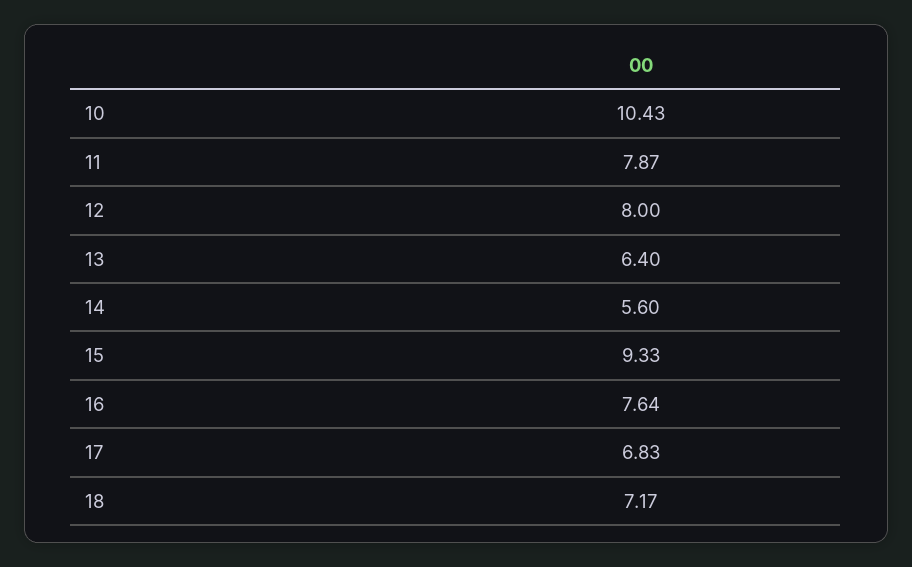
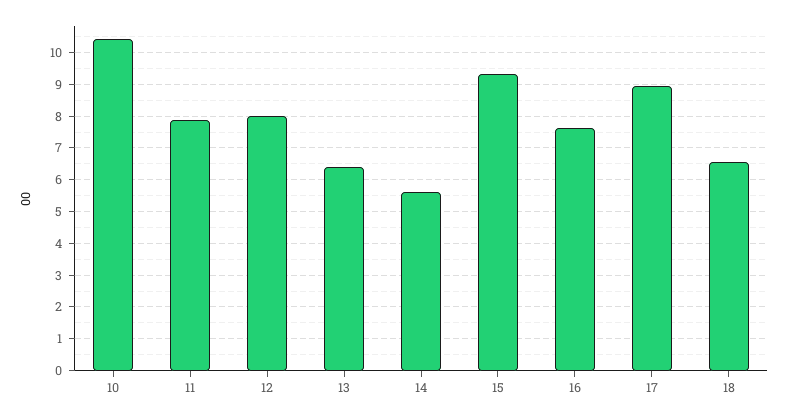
17: 6.83 -> 9
18: 7.17 -> 6.6

